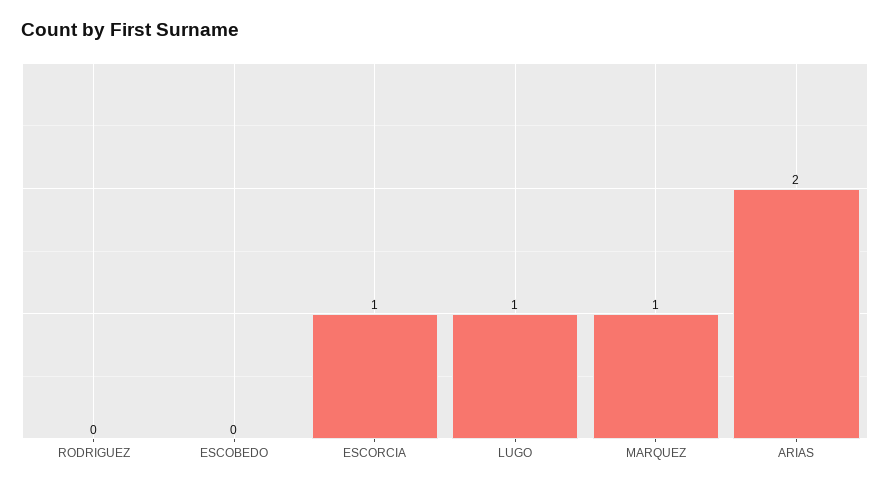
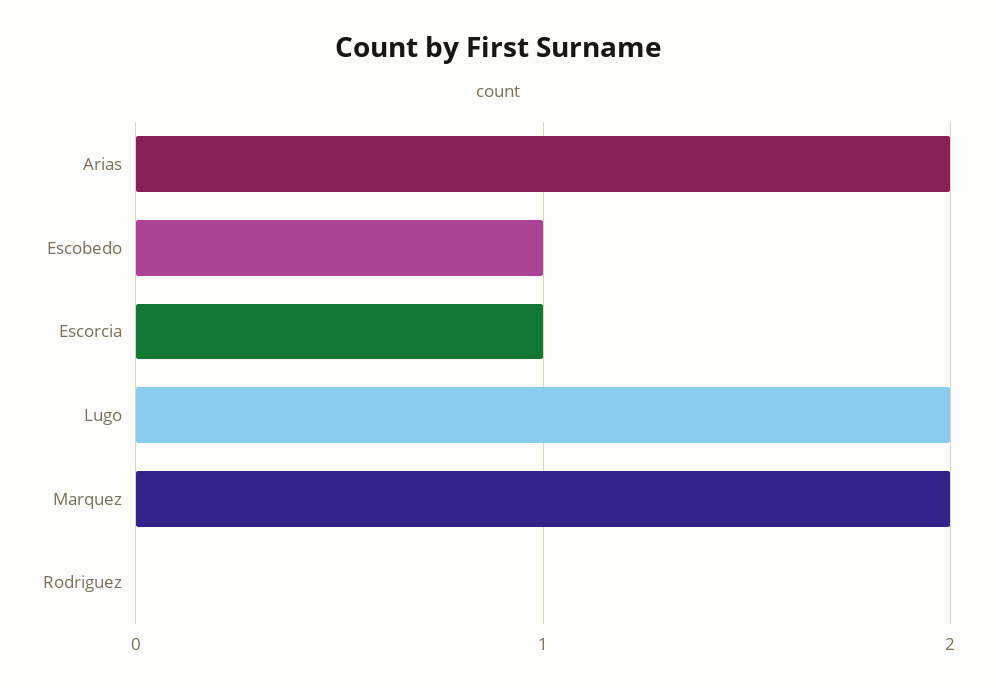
ESCOBEDO: 0 -> 1
LUGO: 1 -> 2
MARQUEZ: 1 -> 2

